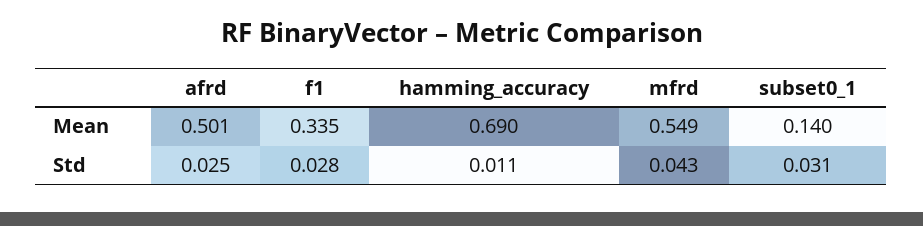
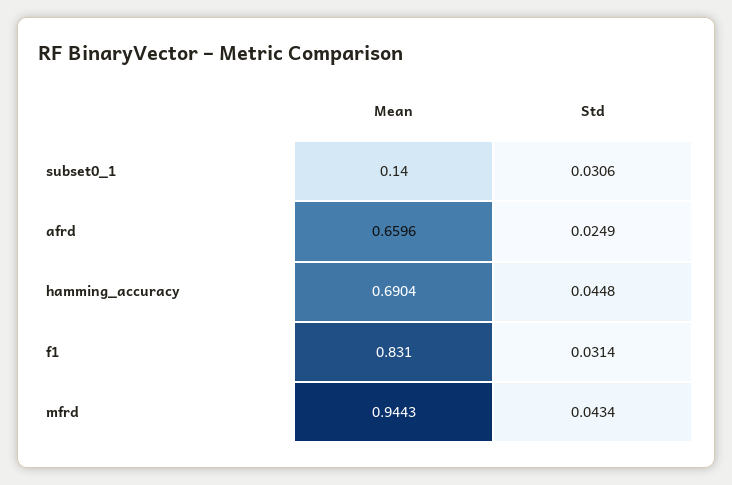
afrd, Mean: 0.501 -> 0.6596
f1, Mean: 0.335 -> 0.831
mfrd, Mean: 0.549 -> 0.9443
f1, Std: 0.028 -> 0.0314
hamming_accuracy, Std: 0.011 -> 0.0448

